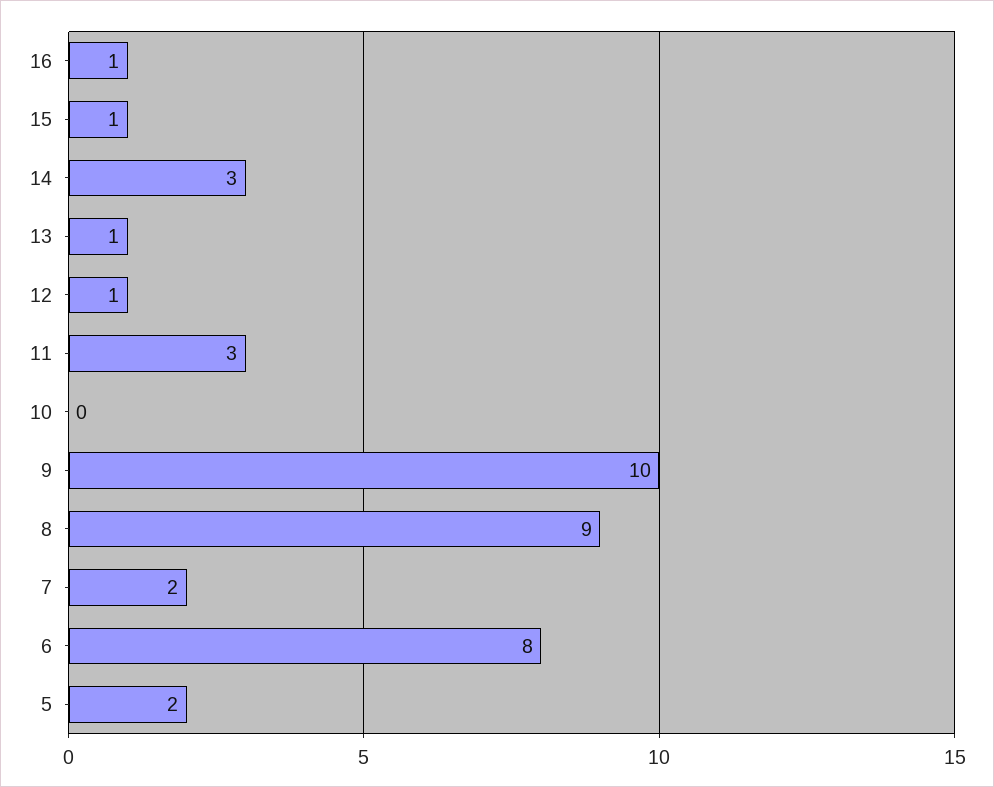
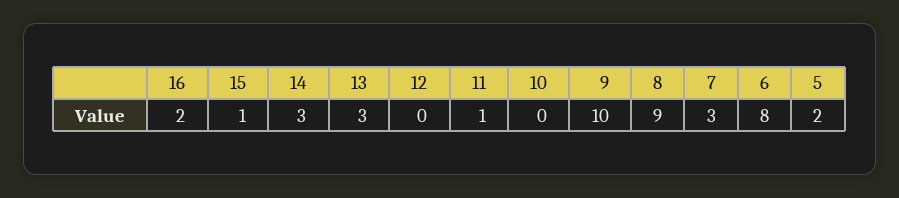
16: 1 -> 2
13: 1 -> 3
12: 1 -> 0
11: 3 -> 1
7: 2 -> 3

